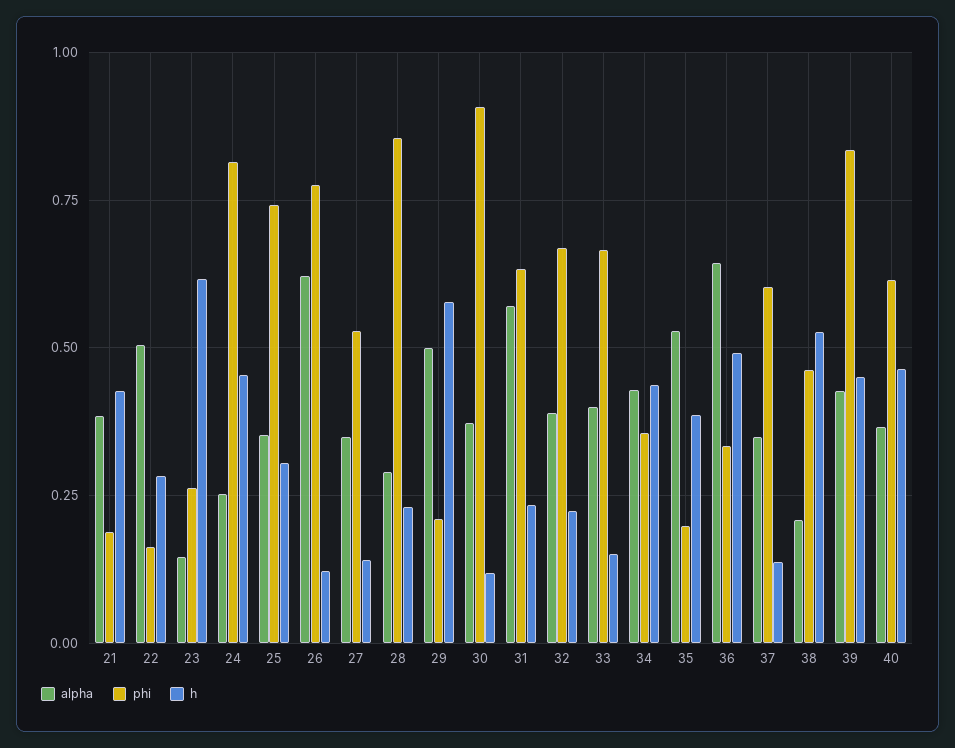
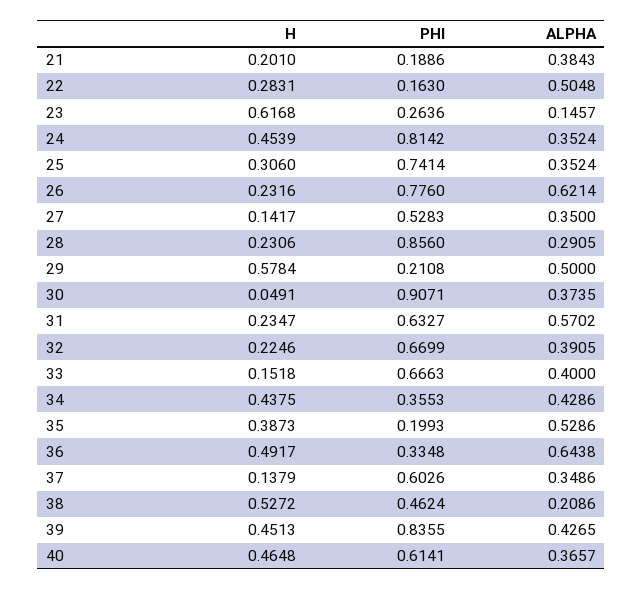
h, 21: 0.425 -> 0.201
alpha, 24: 0.25 -> 0.3524
h, 26: 0.125 -> 0.2316
h, 30: 0.125 -> 0.0491

